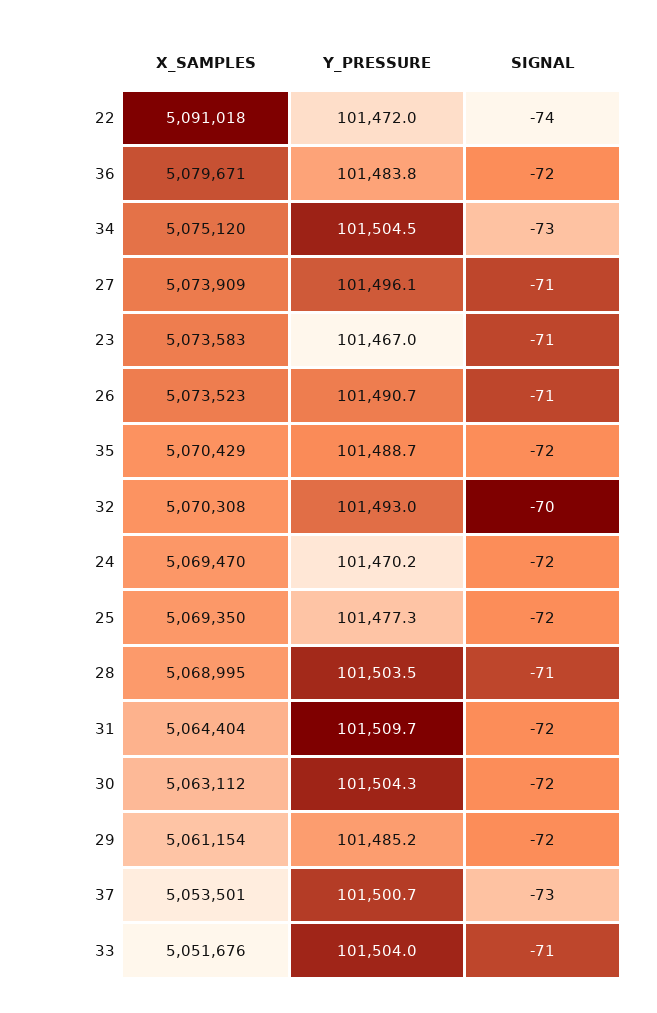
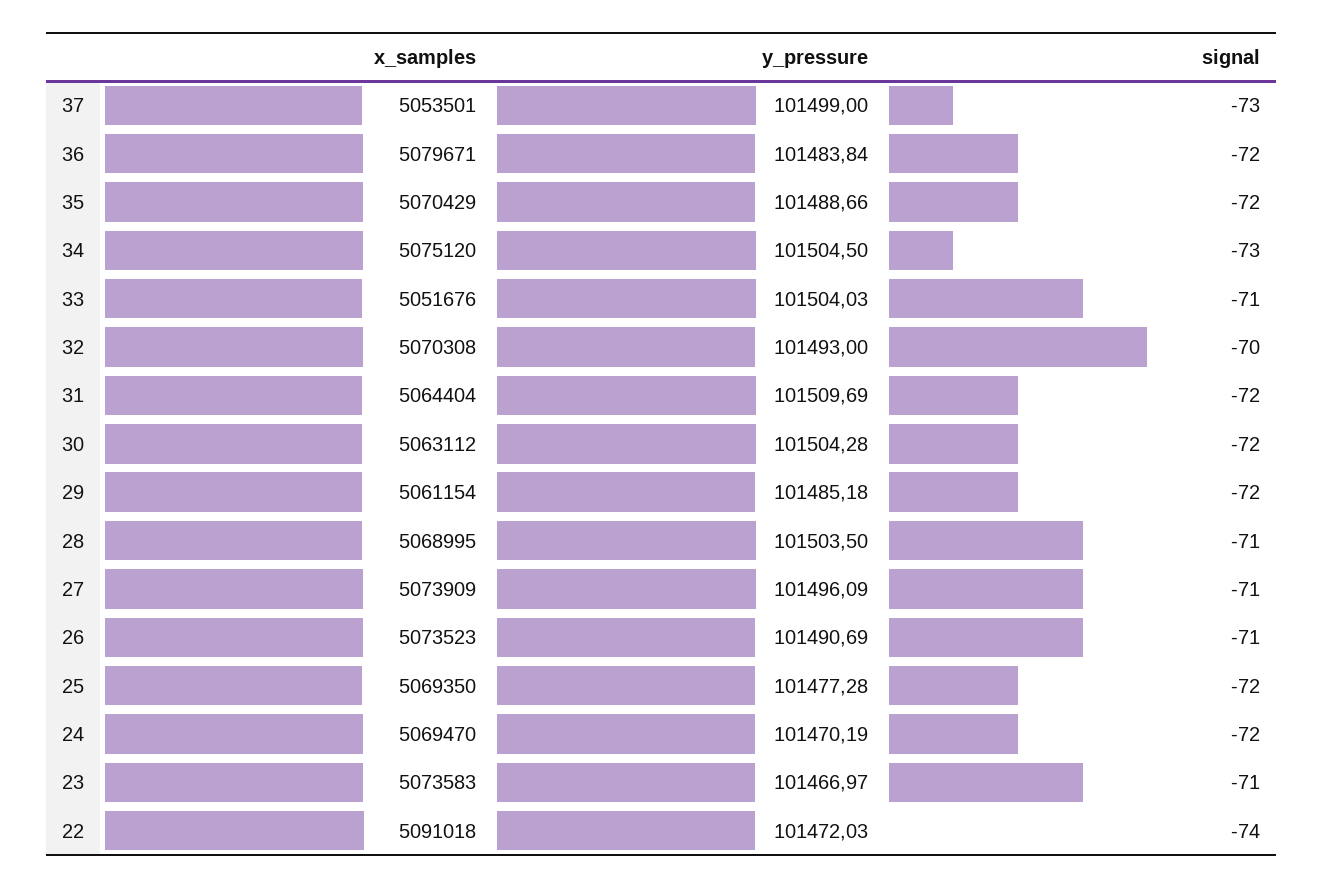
Y_PRESSURE, 37: 101500.7 -> 101499

